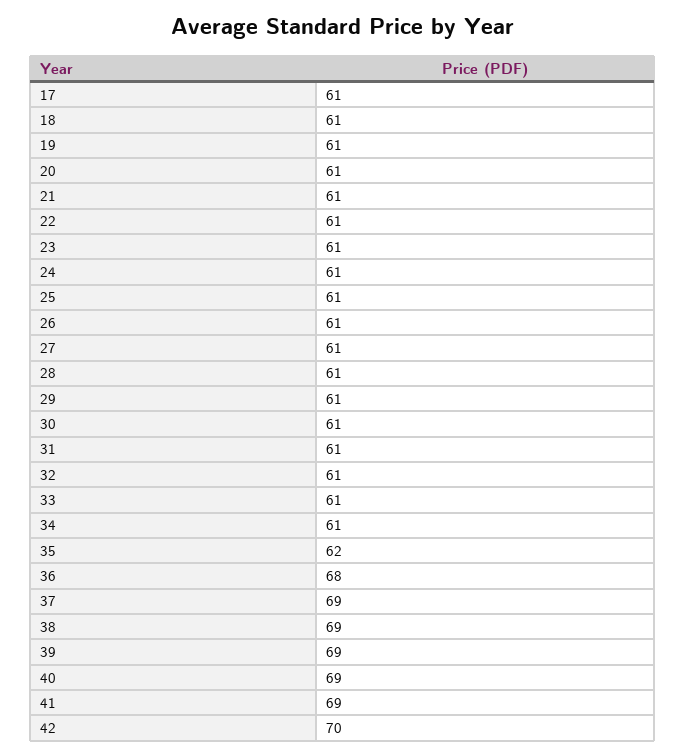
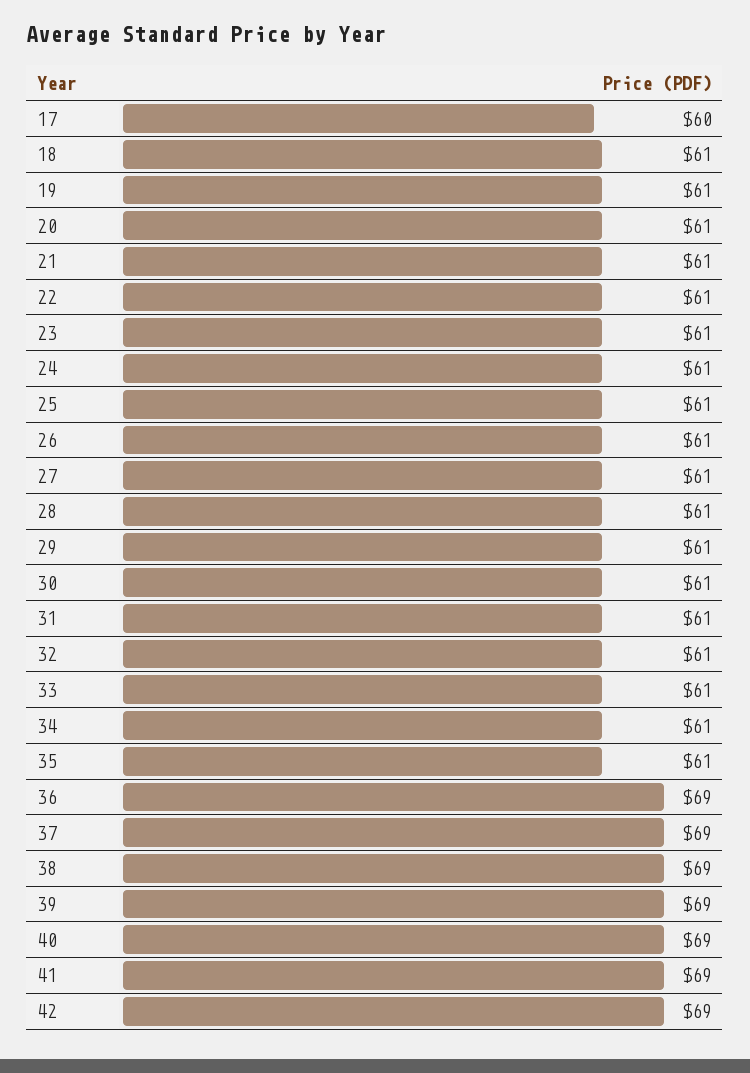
17: 61 -> 60
35: 62 -> 61
36: 68 -> 69
42: 70 -> 69

